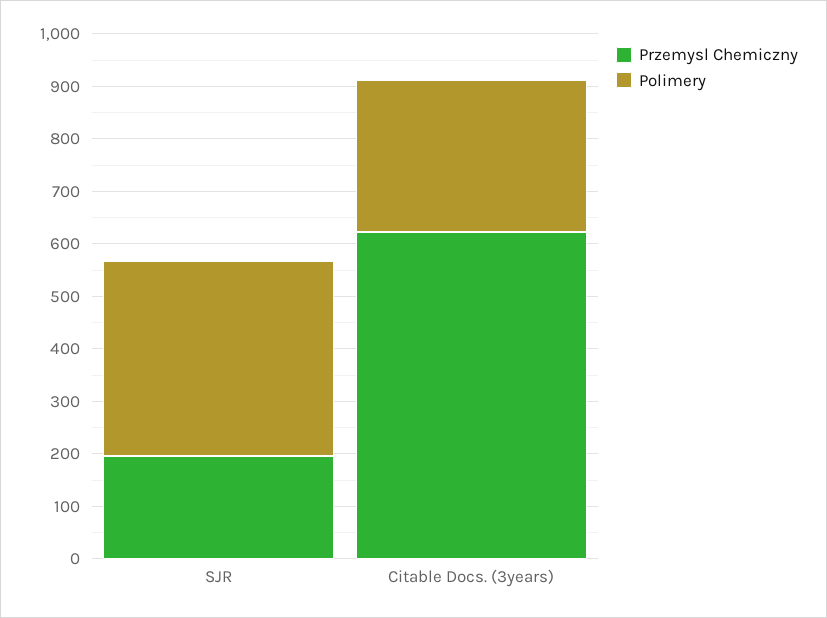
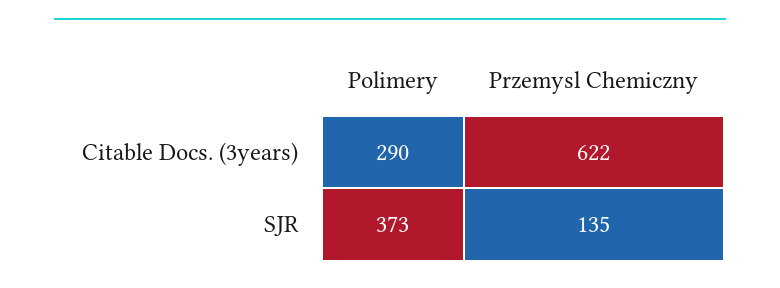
Przemysl Chemiczny, SJR: 200 -> 135

